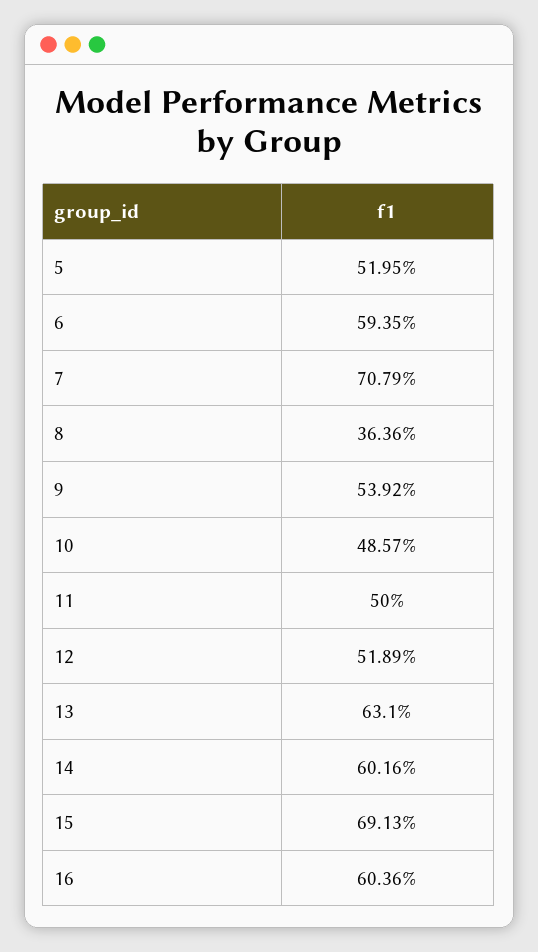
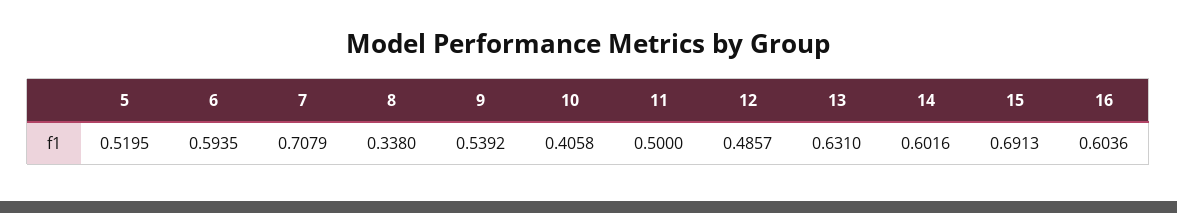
8: 0.3636 -> 0.338
10: 0.4857 -> 0.4058
12: 0.5189 -> 0.4857

